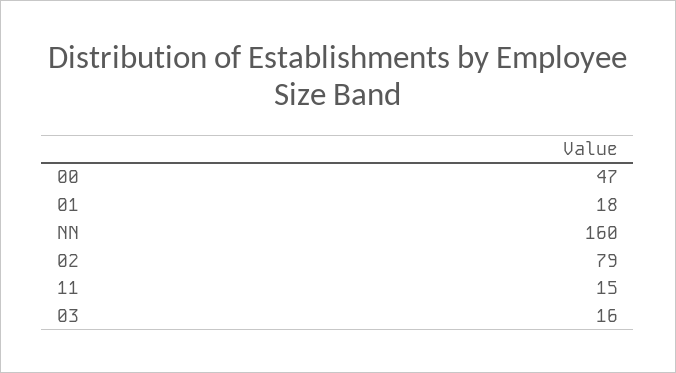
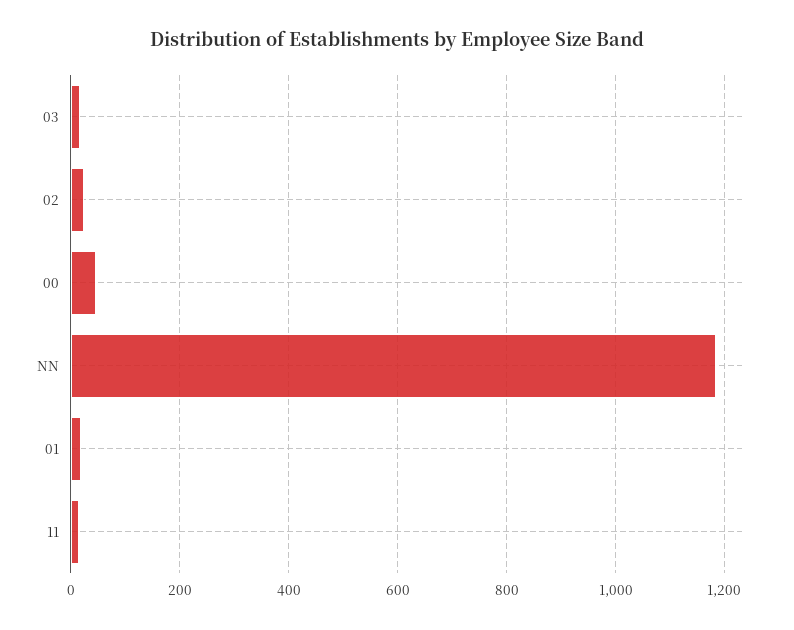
NN: 160 -> 1180
02: 79 -> 20

